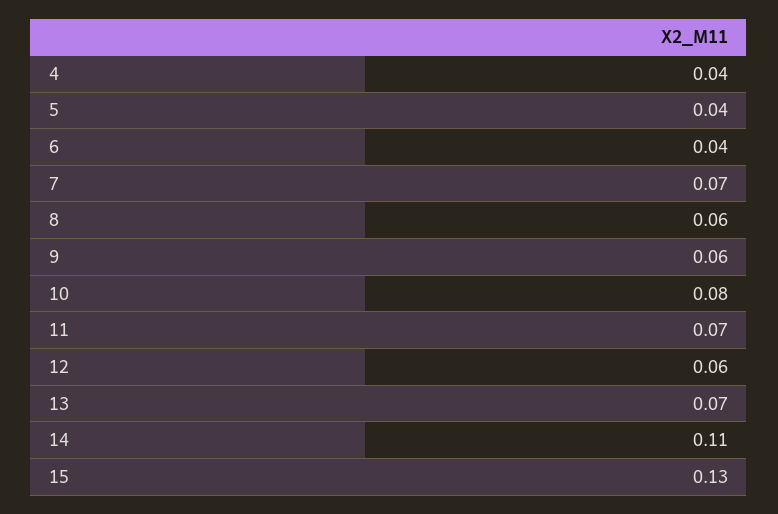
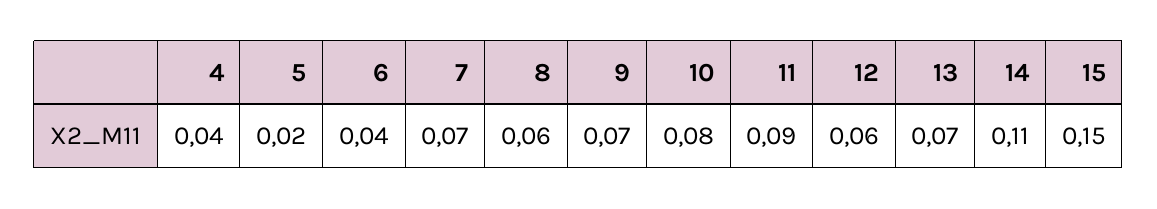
5: 0.04 -> 0.02
9: 0.06 -> 0.07
11: 0.07 -> 0.09
15: 0.13 -> 0.15

